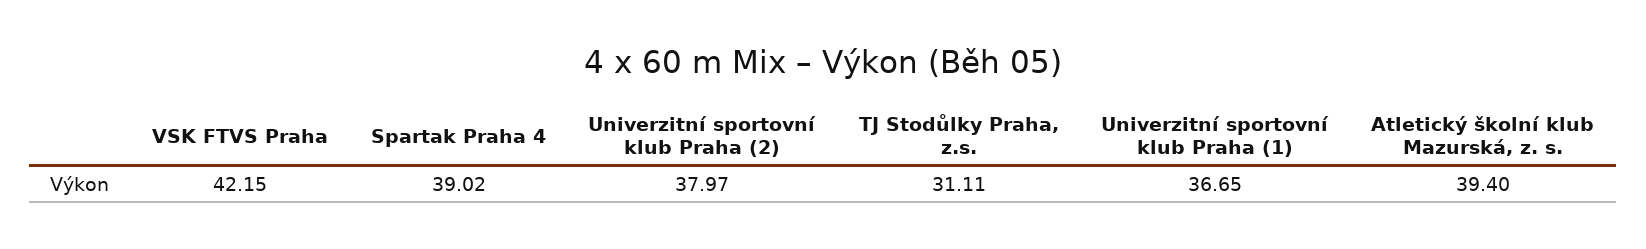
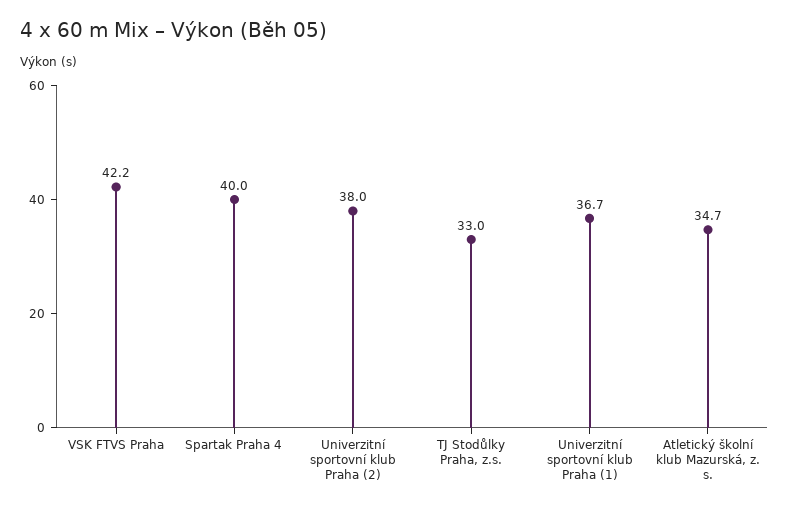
Spartak Praha 4: 39.02 -> 40
TJ Stodůlky Praha, z.s.: 31.11 -> 33
Atletický školní klub Mazurská, z. s.: 39.4 -> 34.7

